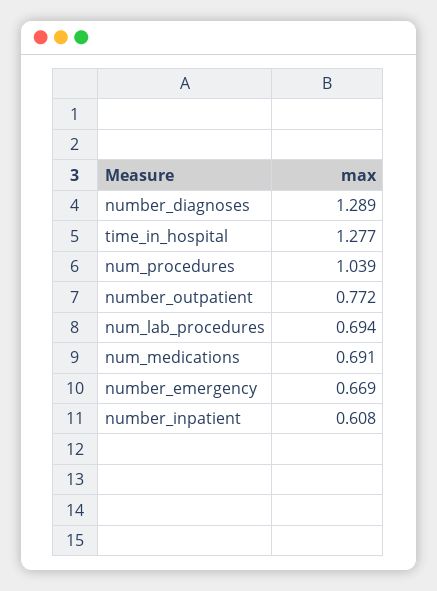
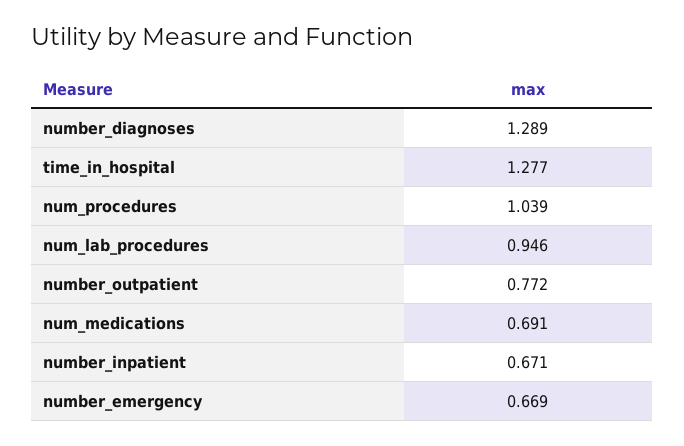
num_lab_procedures: 0.694 -> 0.946
number_inpatient: 0.608 -> 0.671

